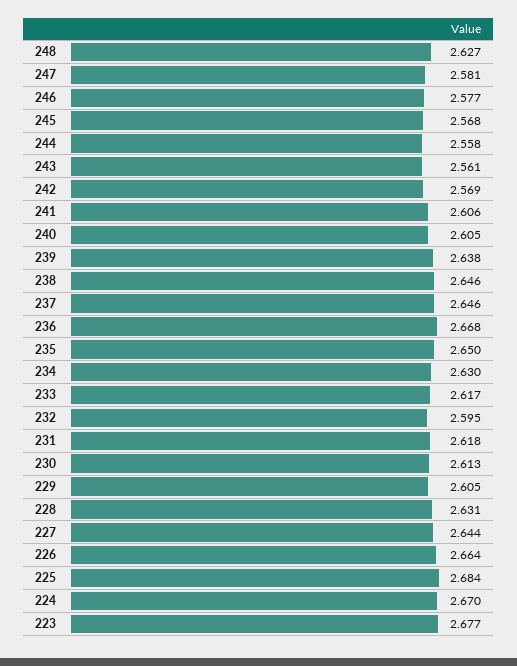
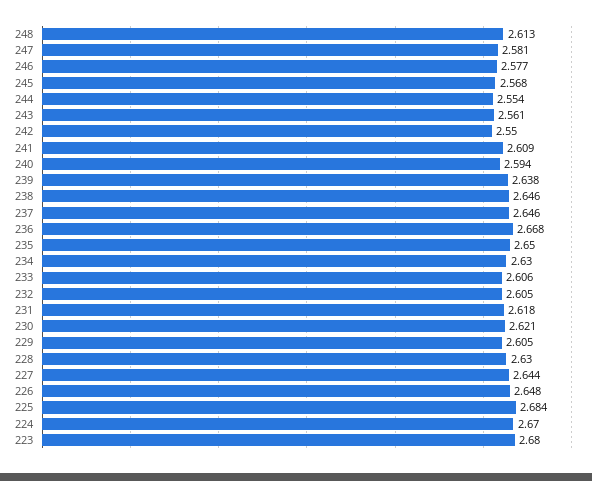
248: 2.627 -> 2.613
244: 2.558 -> 2.554
242: 2.569 -> 2.55
241: 2.606 -> 2.609
240: 2.605 -> 2.594
233: 2.617 -> 2.606
232: 2.595 -> 2.605
230: 2.613 -> 2.621
228: 2.631 -> 2.63
226: 2.664 -> 2.648
223: 2.677 -> 2.68

